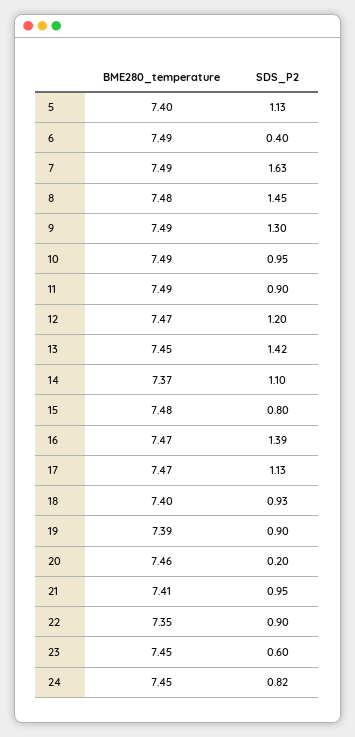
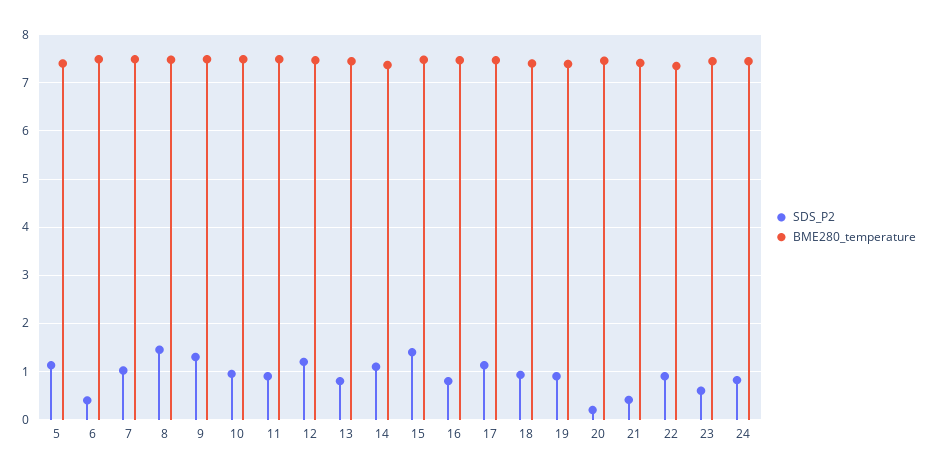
SDS_P2, 7: 1.63 -> 1
SDS_P2, 13: 1.42 -> 0.8
SDS_P2, 15: 0.8 -> 1.4
SDS_P2, 16: 1.39 -> 0.8
SDS_P2, 21: 0.95 -> 0.4

